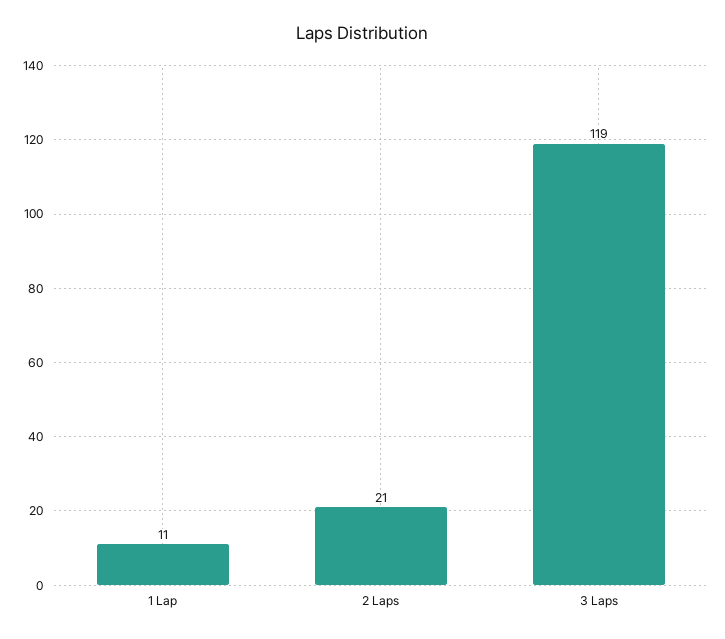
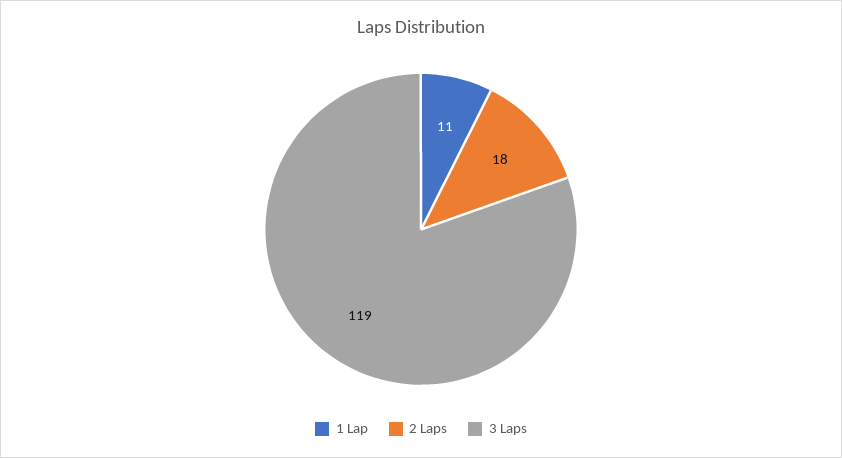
2 Laps: 21 -> 18

